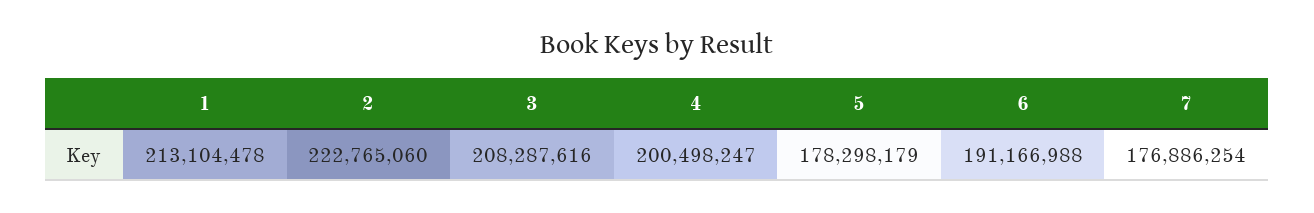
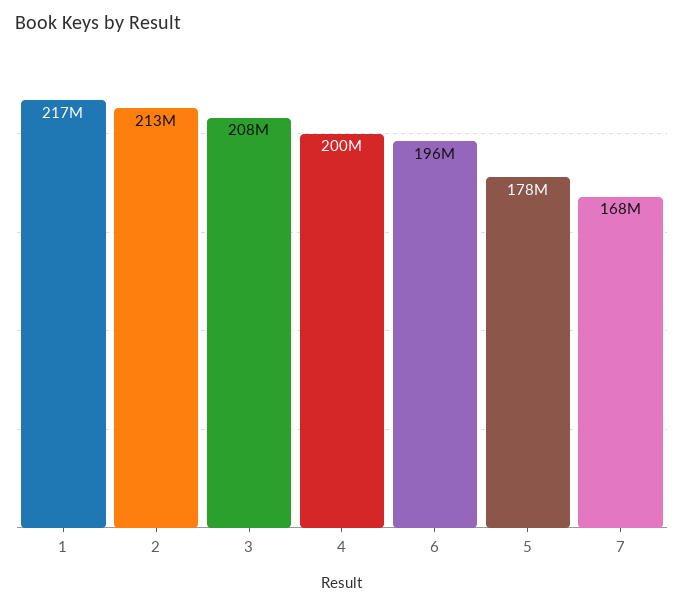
1: 213104478 -> 217000000
2: 222765060 -> 213000000
6: 191166988 -> 196000000
7: 176886254 -> 168000000

